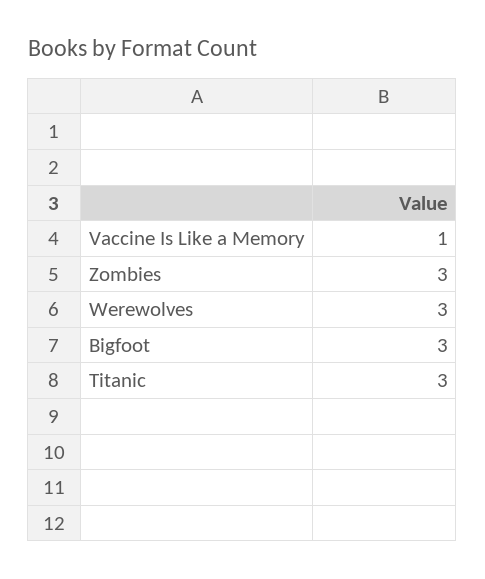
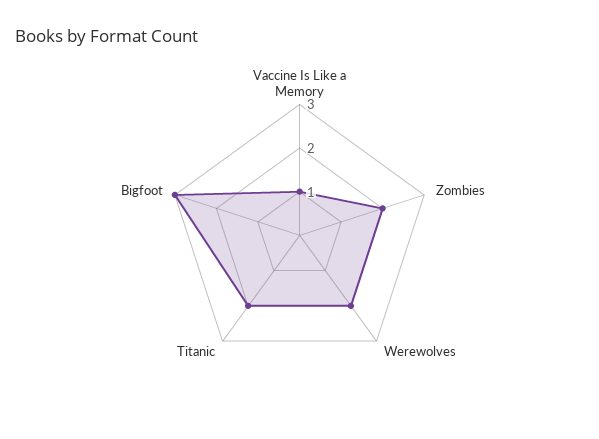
Zombies: 3 -> 2
Werewolves: 3 -> 2
Titanic: 3 -> 2

